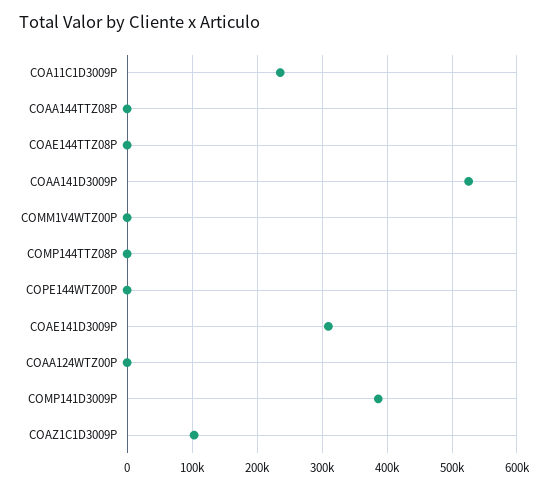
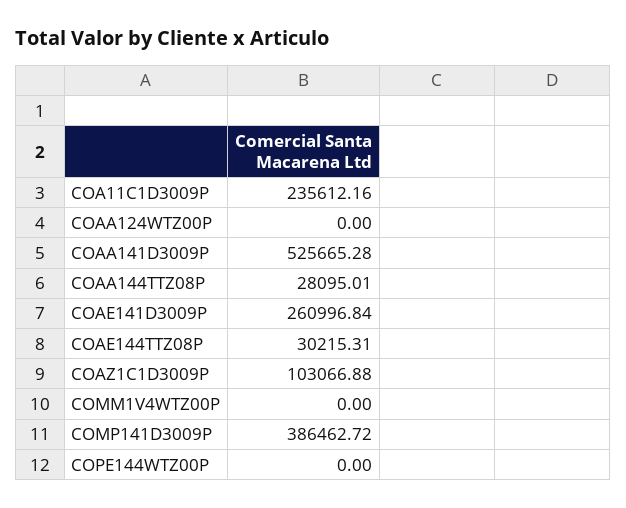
COAA144TTZ08P: 0 -> 28095.01
COAE144TTZ08P: 0 -> 30215.31
COMP144TTZ08P: 0 -> none
COAE141D3009P: 310000 -> 260996.84

